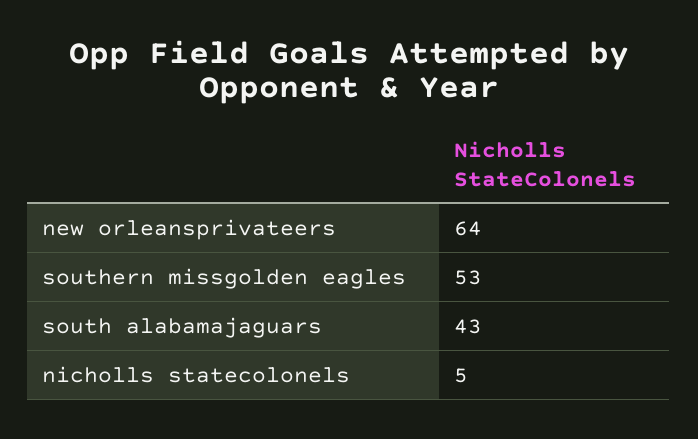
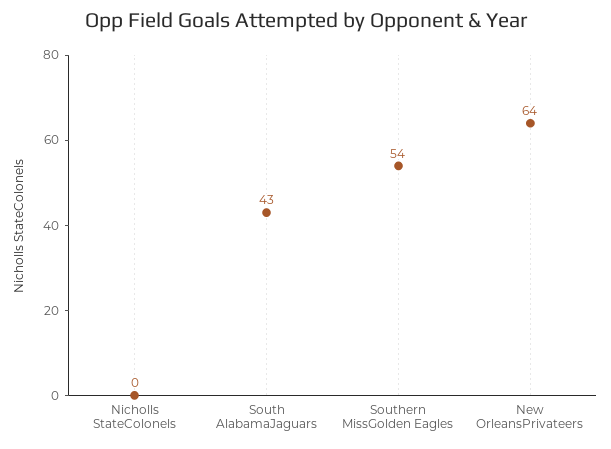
southern missgolden eagles: 53 -> 54
nicholls statecolonels: 5 -> 0

